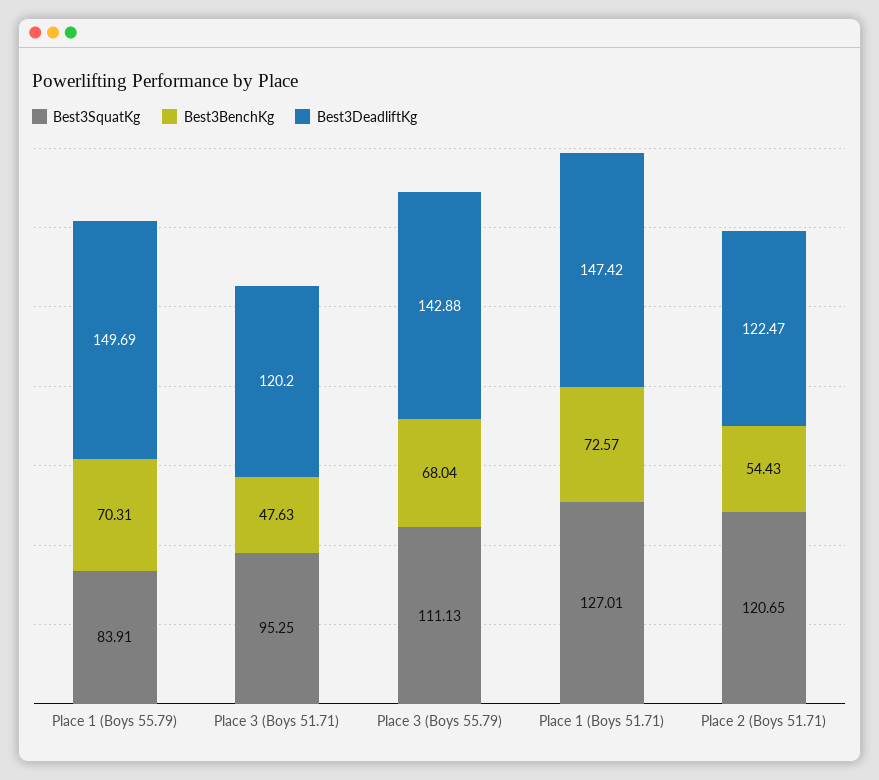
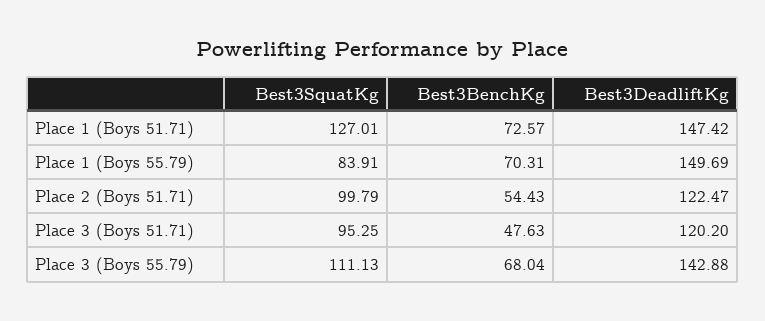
Best3SquatKg, Place 2 (Boys 51.71): 120.65 -> 99.79

